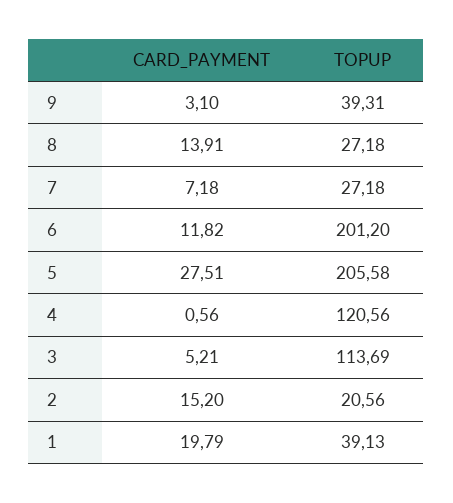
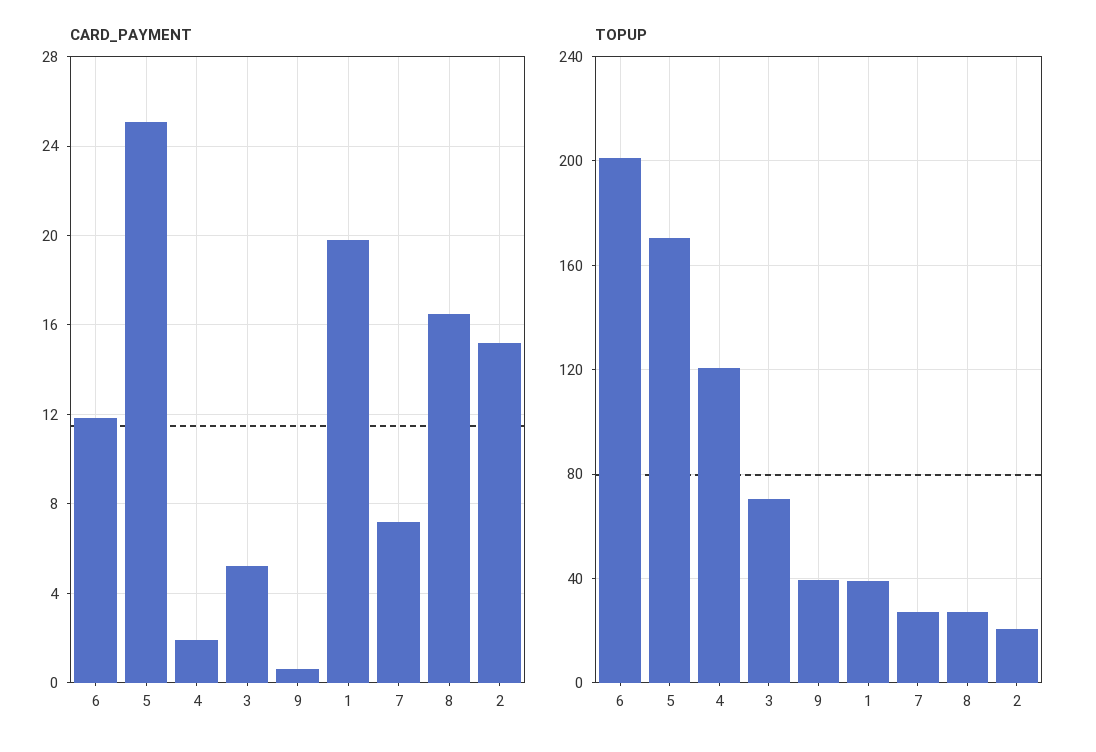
CARD_PAYMENT, 9: 3.1 -> 0.5
CARD_PAYMENT, 8: 13.91 -> 16.5
CARD_PAYMENT, 5: 27.51 -> 25
TOPUP, 5: 205.58 -> 170
CARD_PAYMENT, 4: 0.56 -> 2
TOPUP, 3: 113.69 -> 70

